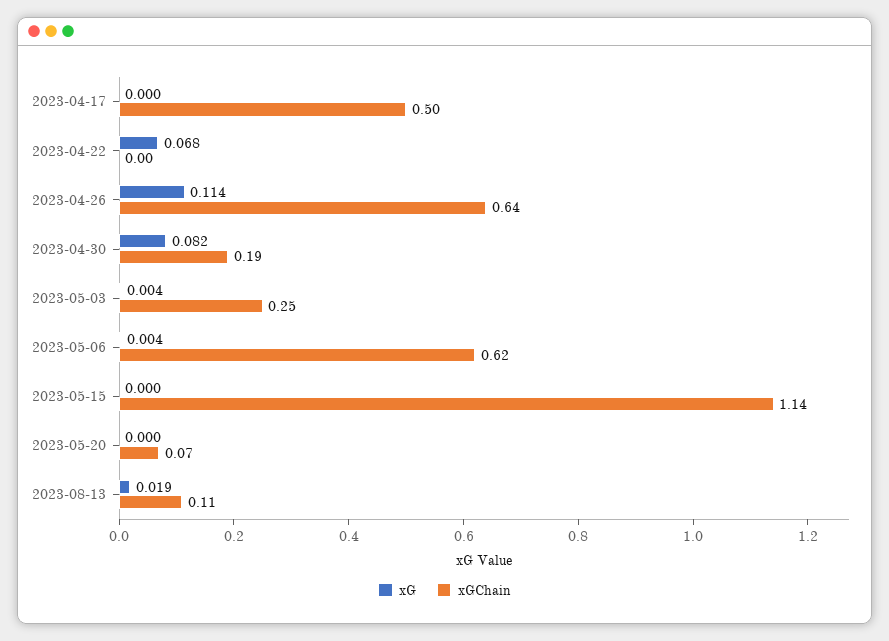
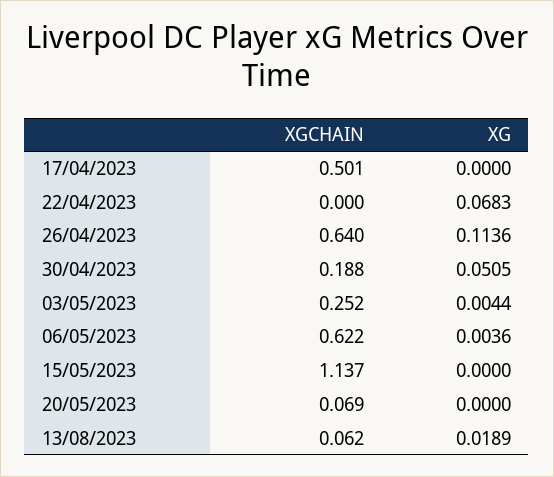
xG, 2023-04-30: 0.082 -> 0.0505
xGChain, 2023-08-13: 0.11 -> 0.062

